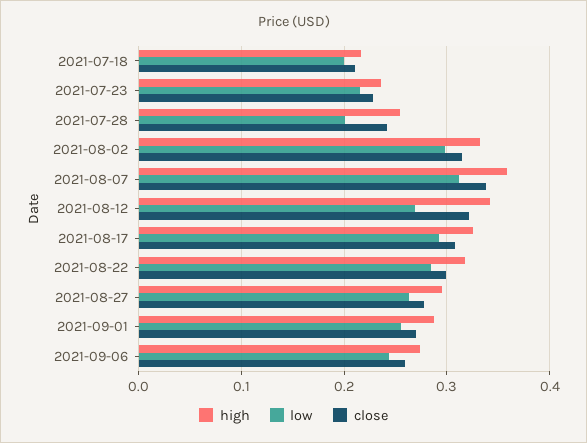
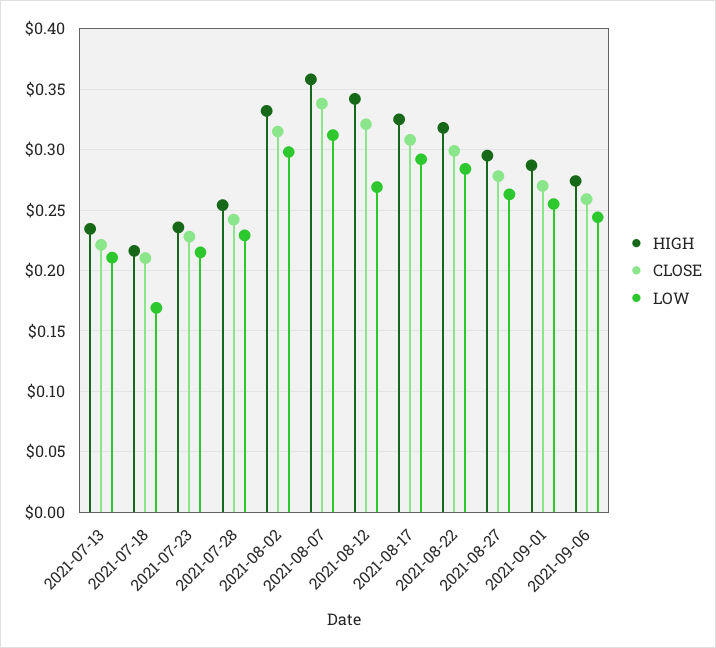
low, 2021-07-18: 0.2 -> 0.17
low, 2021-07-28: 0.2 -> 0.23
high, 2021-07-13: none -> 0.235
close, 2021-07-13: none -> 0.22
low, 2021-07-13: none -> 0.21

